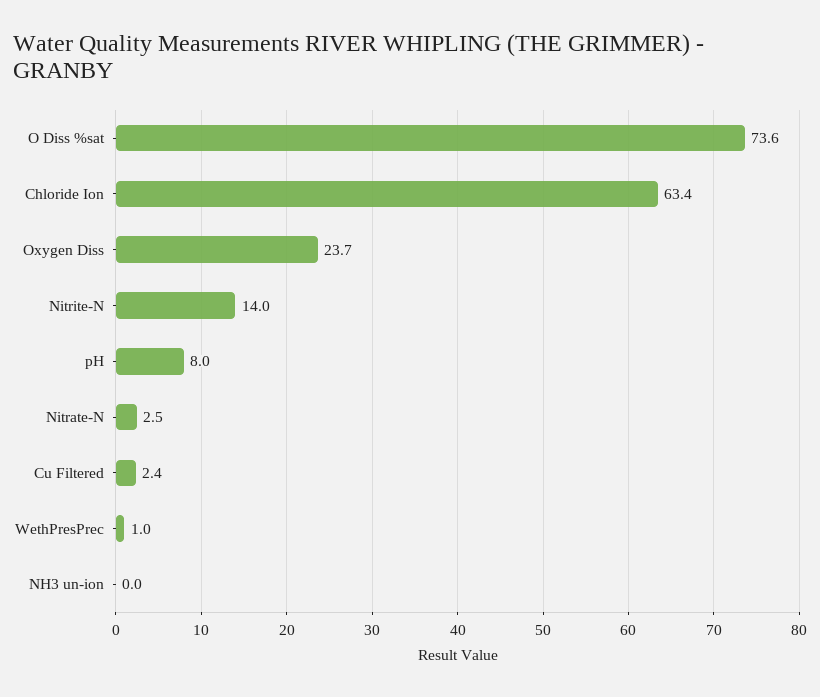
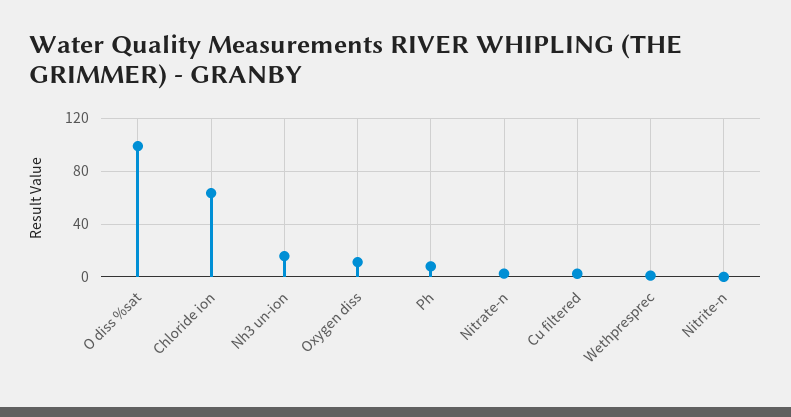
O Diss %sat: 73.6 -> 100
Oxygen Diss: 23.7 -> 10
Nitrite-N: 14 -> 0
NH3 un-ion: 0 -> 15

